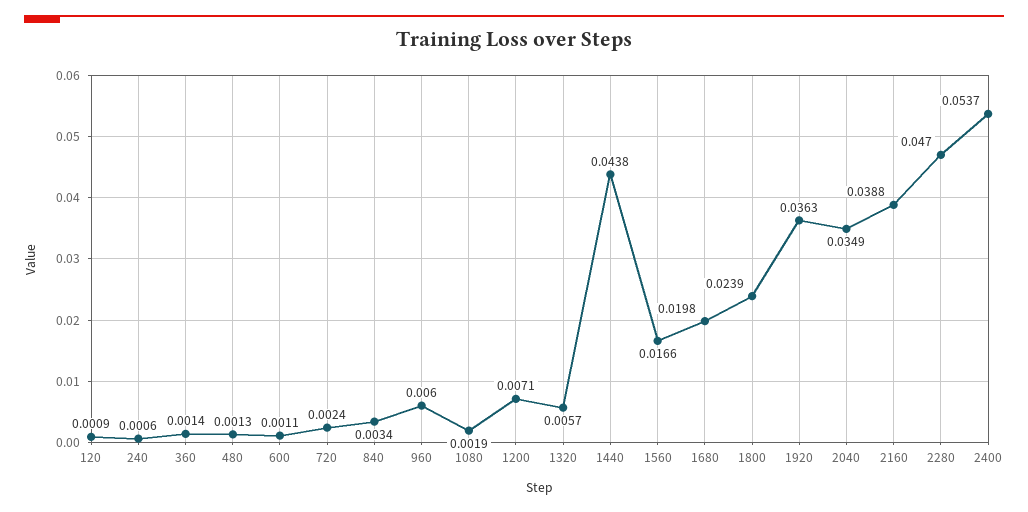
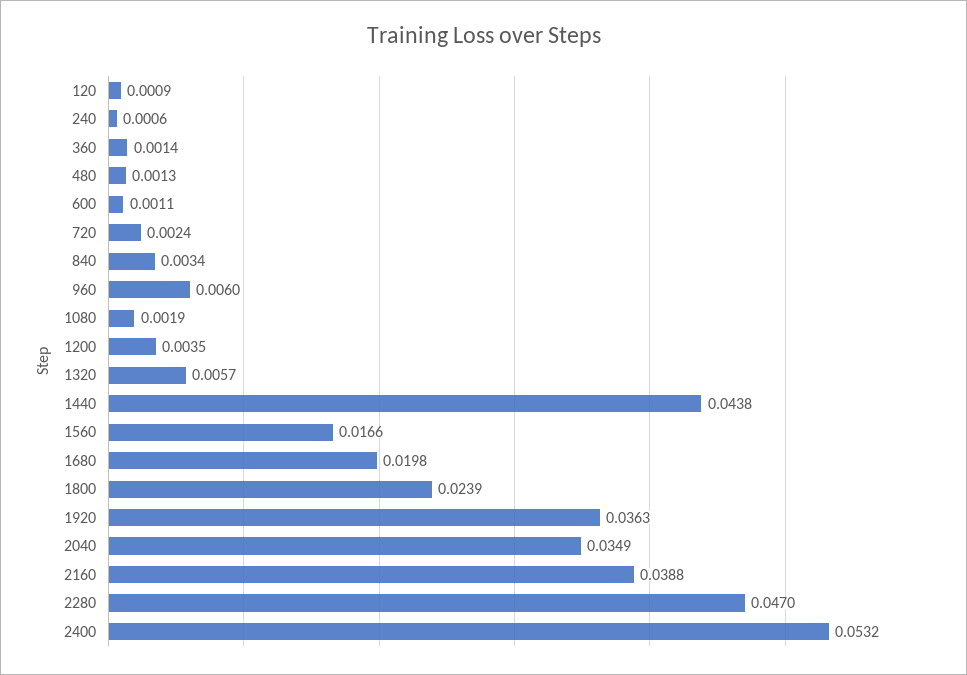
1200: 0.0071 -> 0.0035
2400: 0.0537 -> 0.0532

